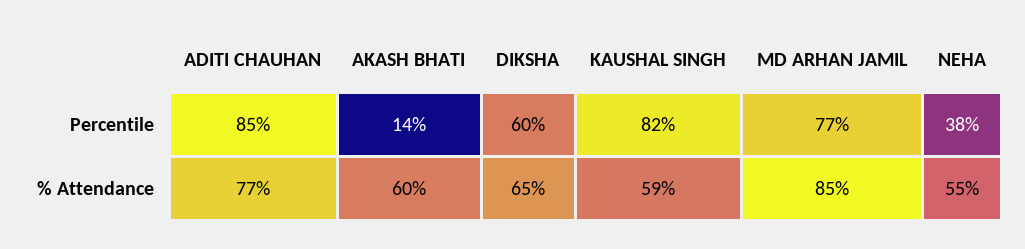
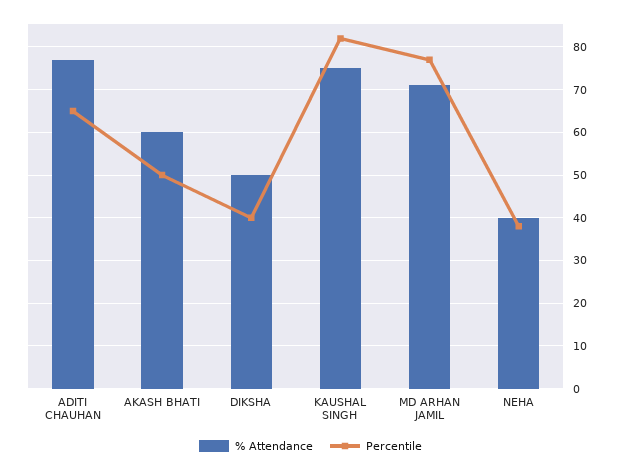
Percentile, ADITI CHAUHAN: 85 -> 65
Percentile, AKASH BHATI: 14 -> 50
Percentile, DIKSHA: 60 -> 40
% Attendance, DIKSHA: 65 -> 50
% Attendance, KAUSHAL SINGH: 59 -> 75
% Attendance, MD ARHAN JAMIL: 85 -> 70
% Attendance, NEHA: 55 -> 40

